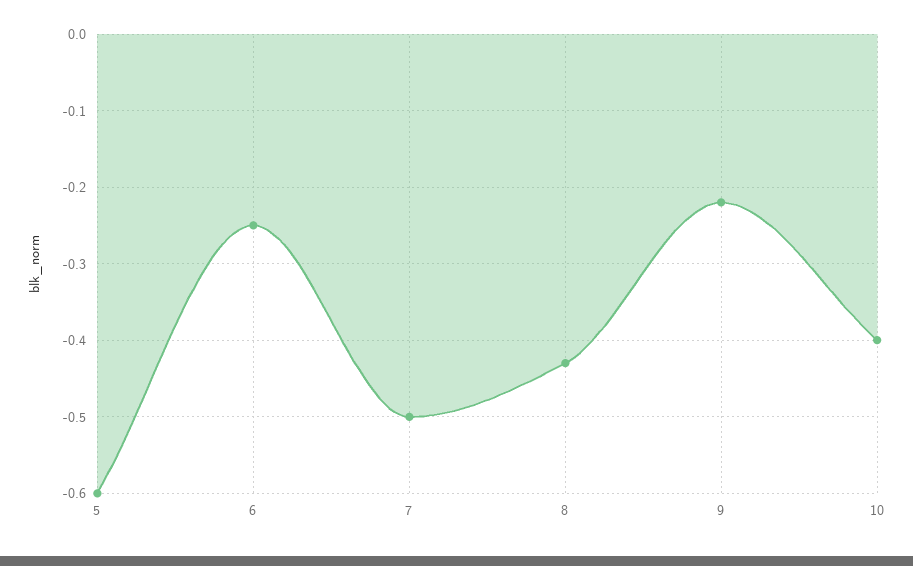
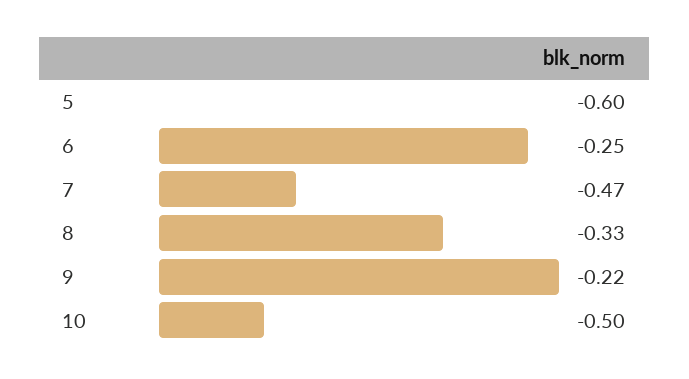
7: -0.5 -> -0.47
8: -0.43 -> -0.33
10: -0.4 -> -0.5

